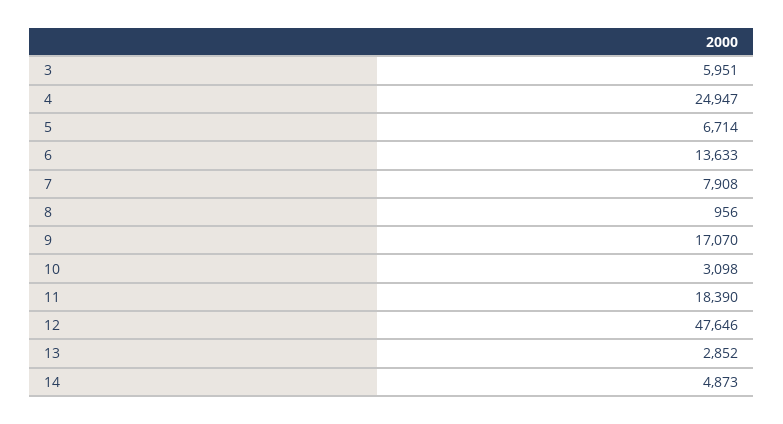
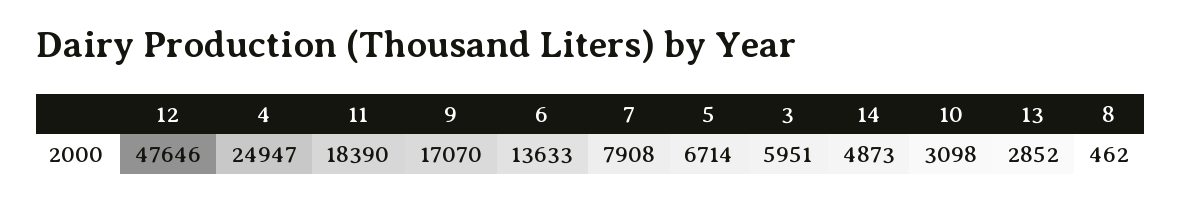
8: 956 -> 462

